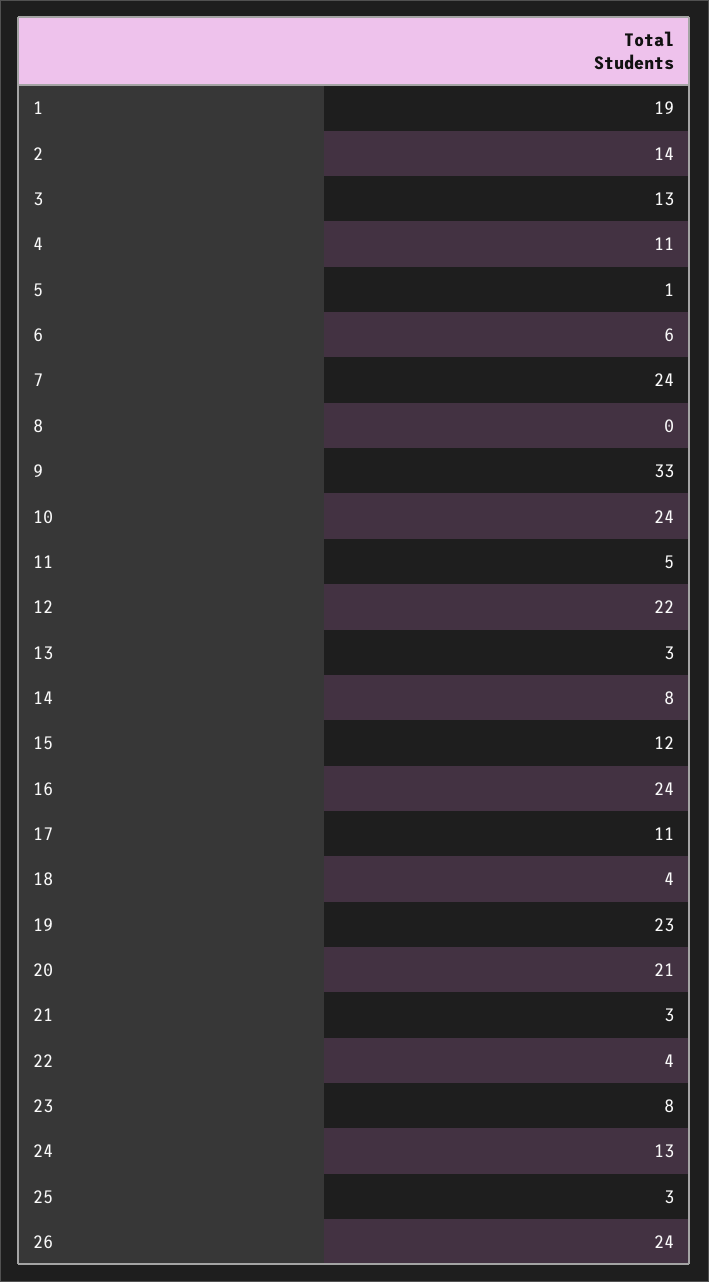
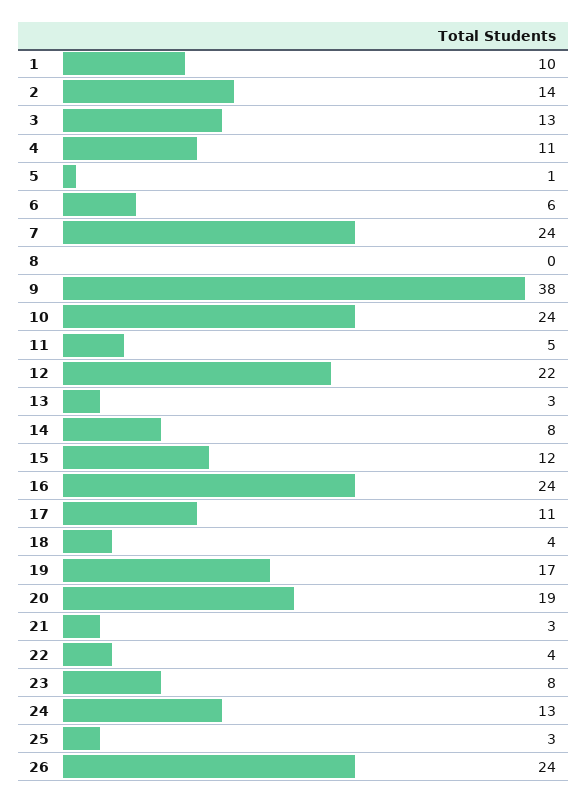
1: 19 -> 10
9: 33 -> 38
19: 23 -> 17
20: 21 -> 19

